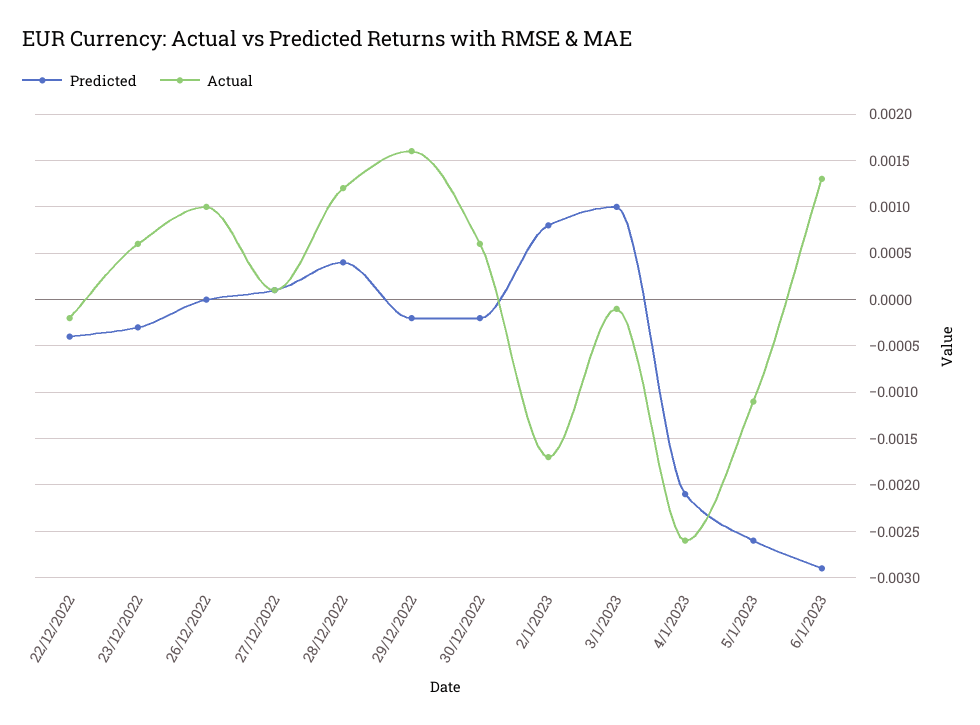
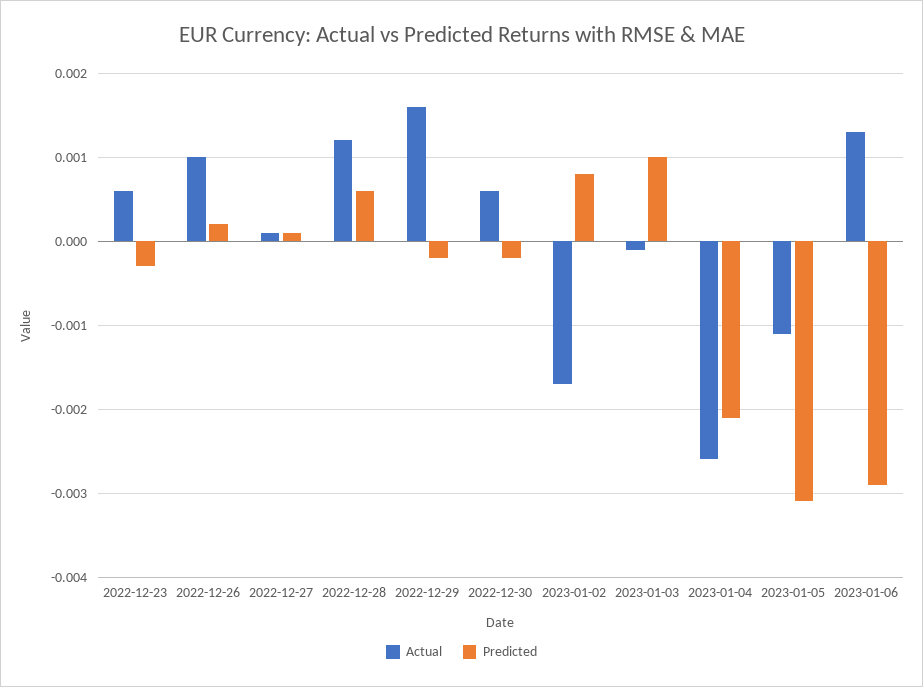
Predicted, 22/12/2022: -0.0004 -> none
Actual, 22/12/2022: -0.0002 -> none
Predicted, 26/12/2022: 0 -> 0.0002
Predicted, 28/12/2022: 0.0004 -> 0.0006
Predicted, 5/1/2023: -0.0026 -> -0.0031

